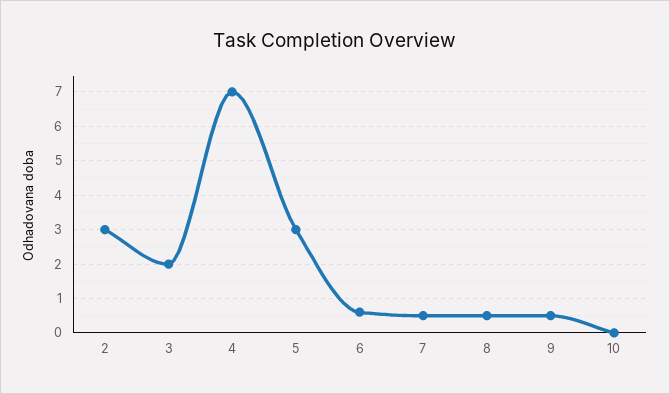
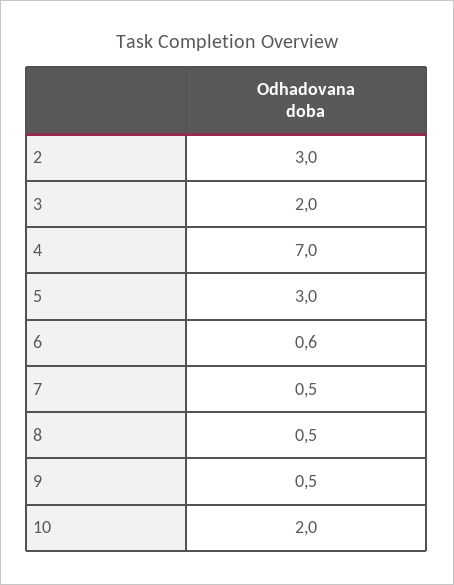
10: 0 -> 2

